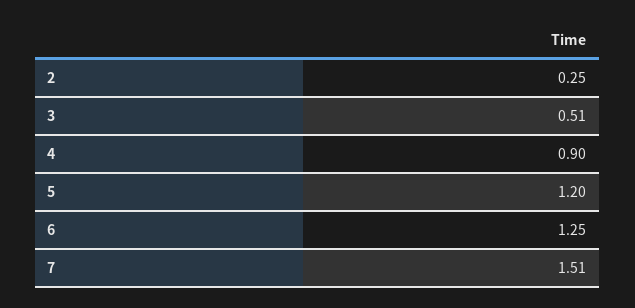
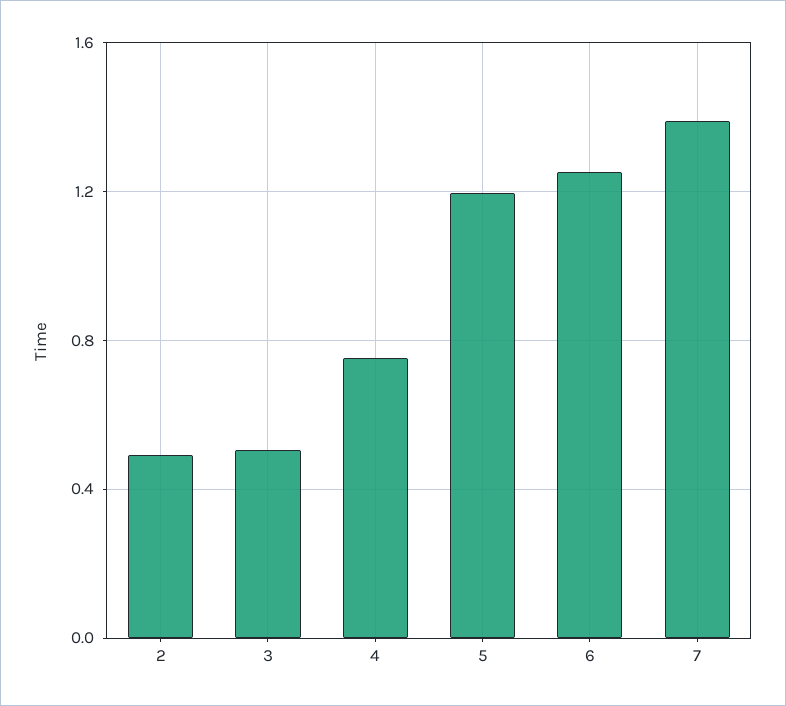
2: 0.25 -> 0.5
4: 0.9 -> 0.75
7: 1.51 -> 1.4

